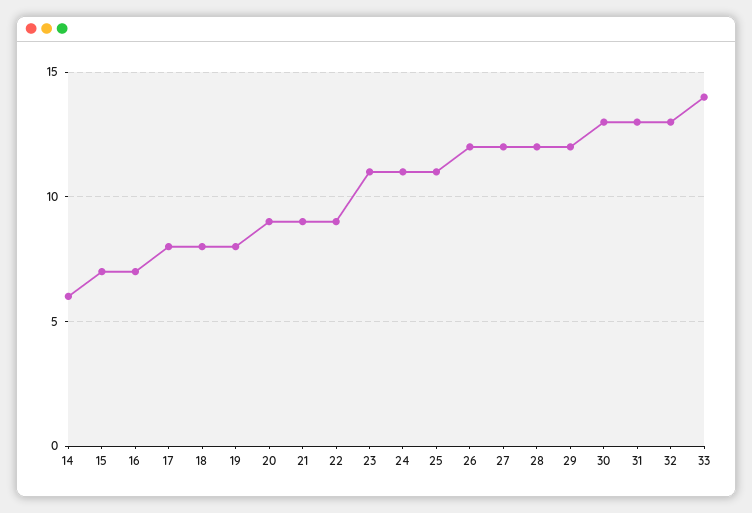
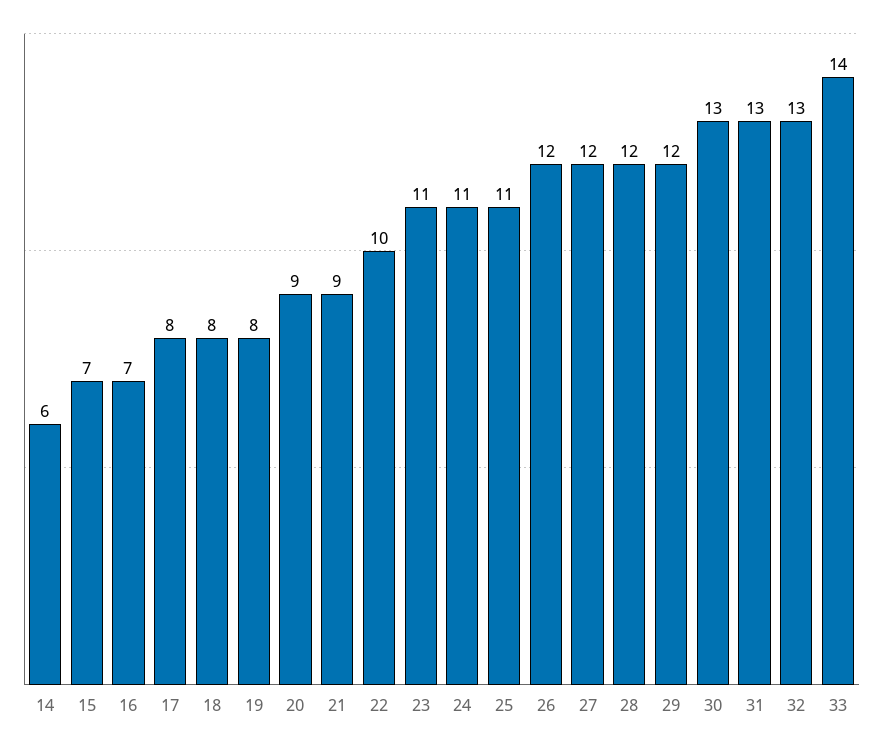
22: 9 -> 10

